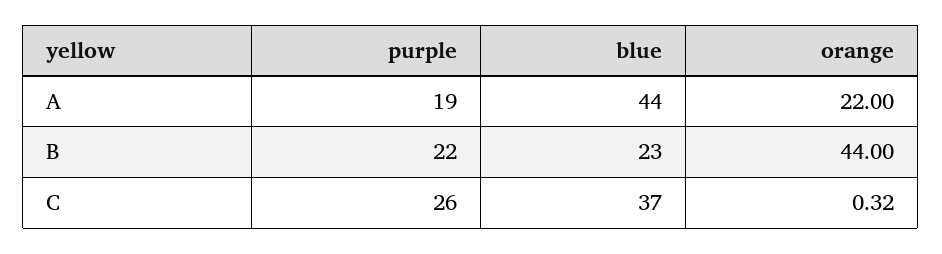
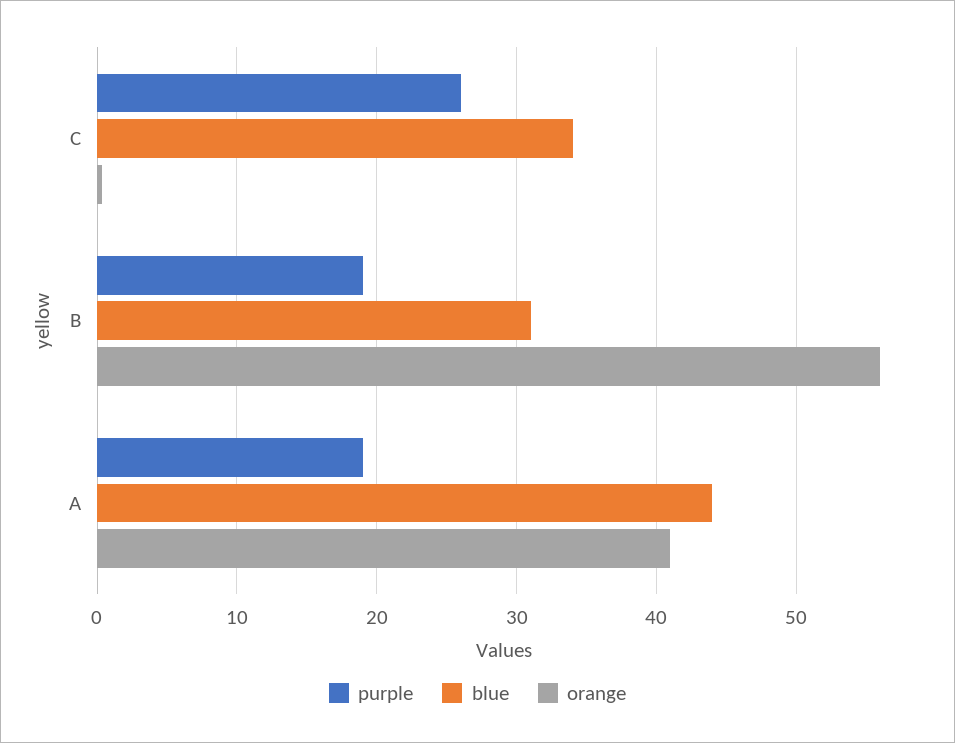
orange, A: 22 -> 41
purple, B: 22 -> 19
blue, B: 23 -> 31
orange, B: 44 -> 56
blue, C: 37 -> 34

